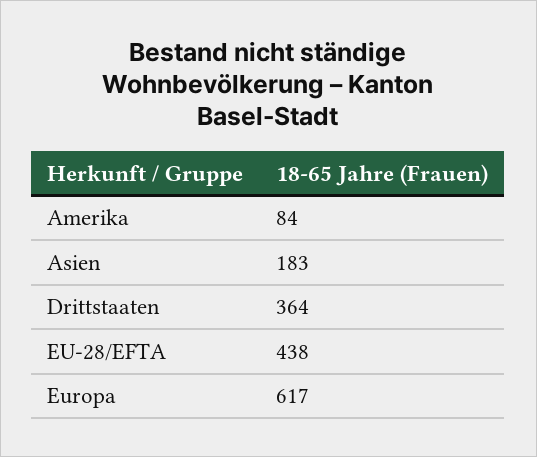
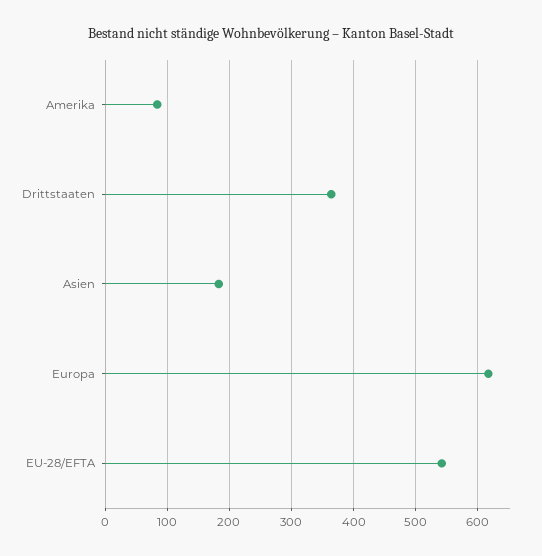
EU-28/EFTA: 438 -> 540

